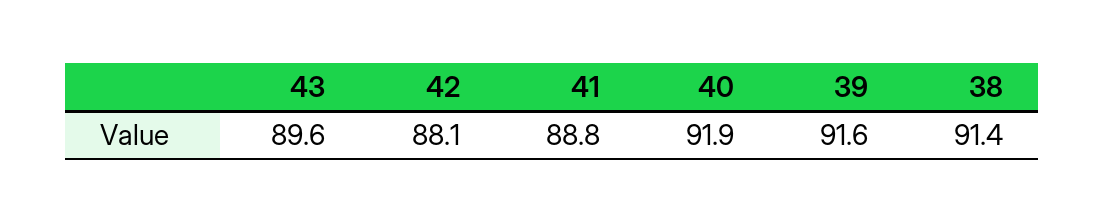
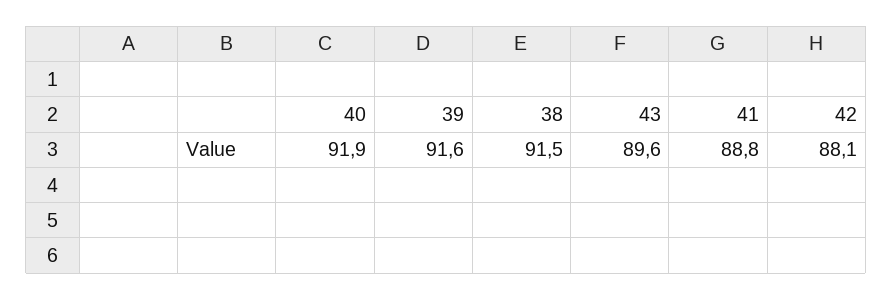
38: 91.4 -> 91.5

